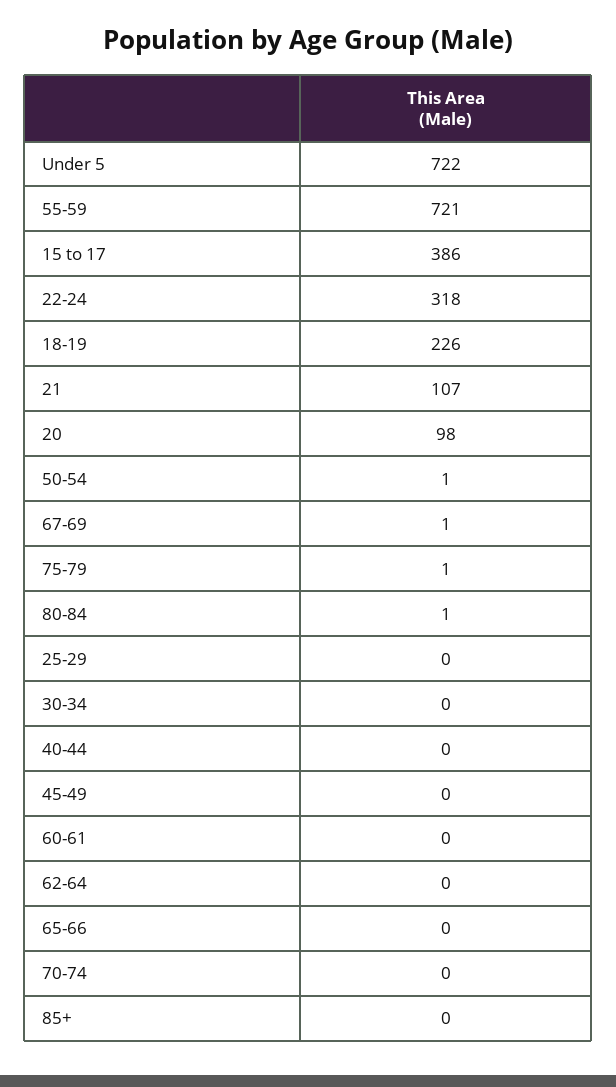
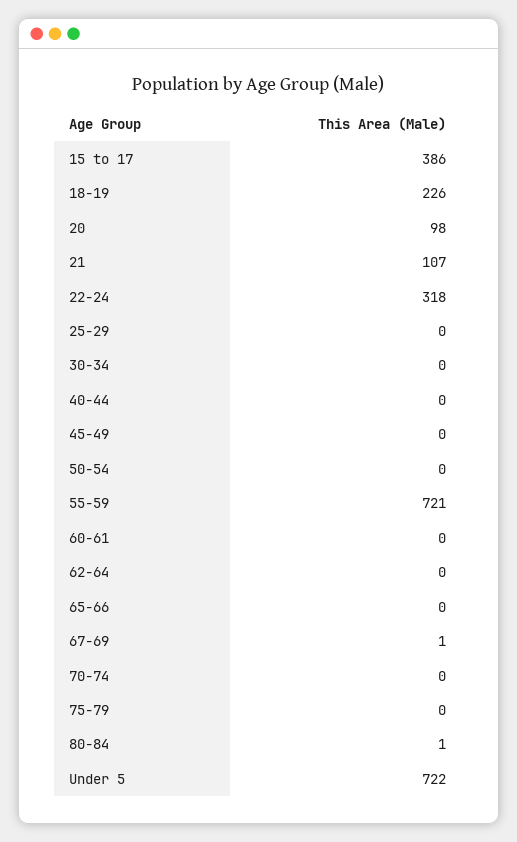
50-54: 1 -> 0
75-79: 1 -> 0
85+: 0 -> none

